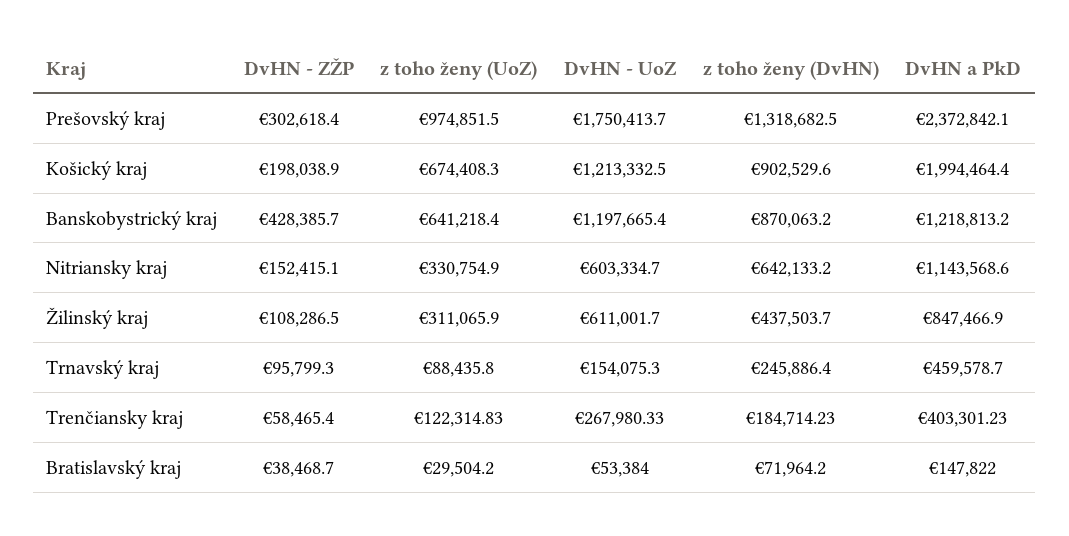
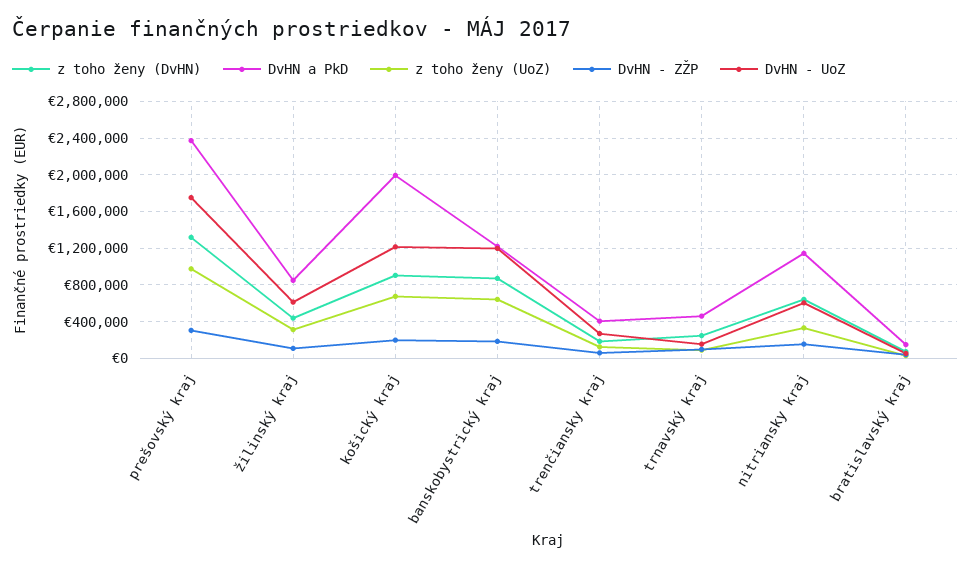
DvHN - ZŽP, Banskobystrický kraj: 428385.7 -> 200000

